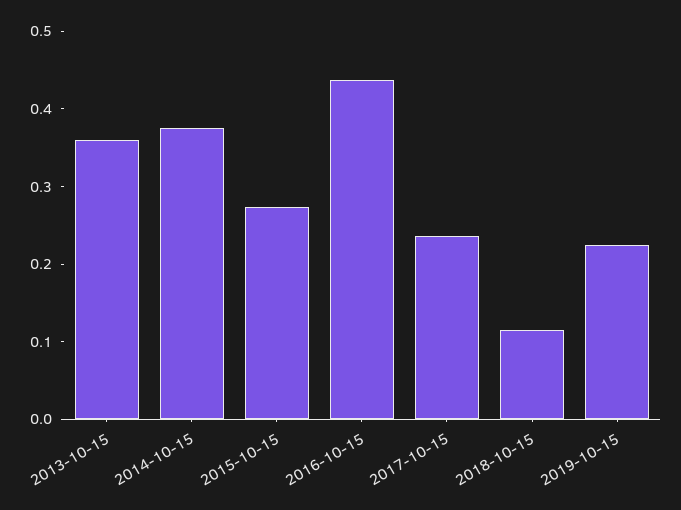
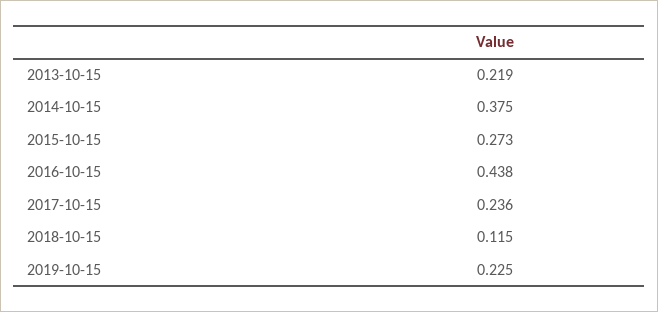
2013-10-15: 0.36 -> 0.219

